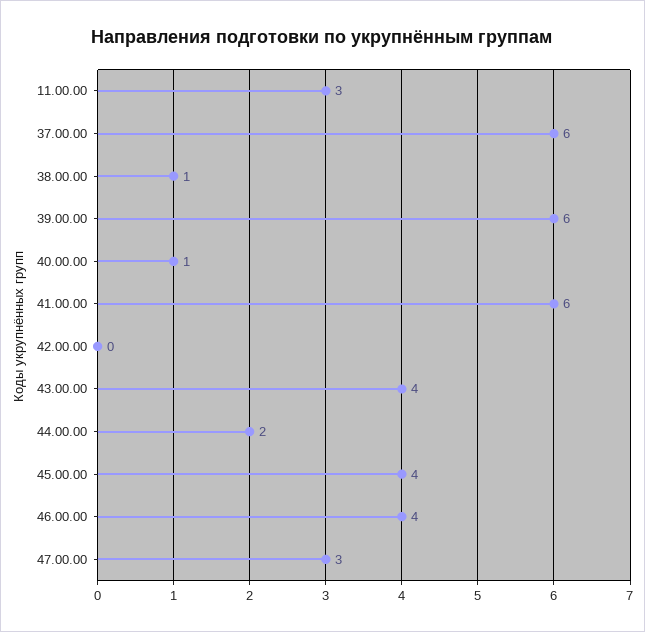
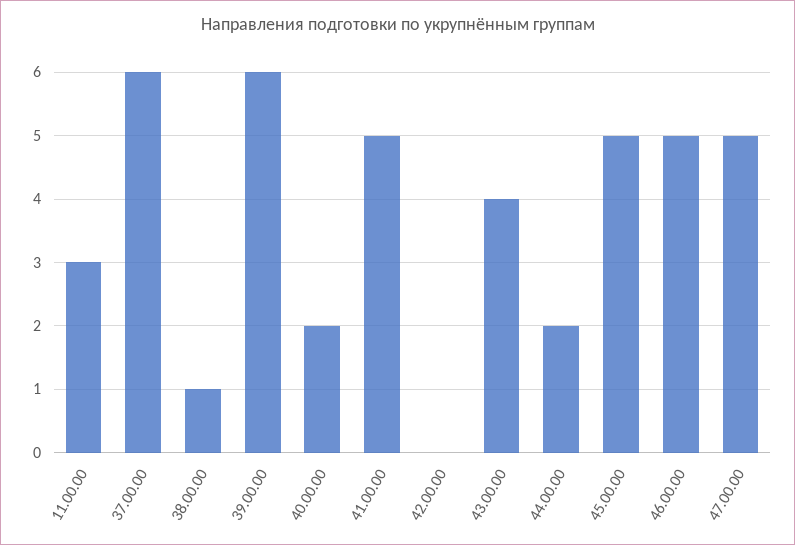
40.00.00: 1 -> 2
41.00.00: 6 -> 5
45.00.00: 4 -> 5
46.00.00: 4 -> 5
47.00.00: 3 -> 5

